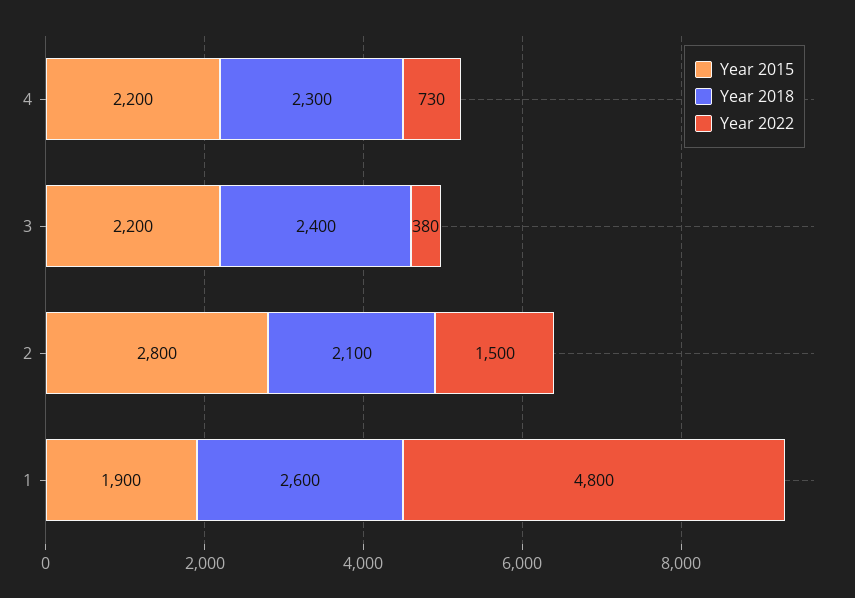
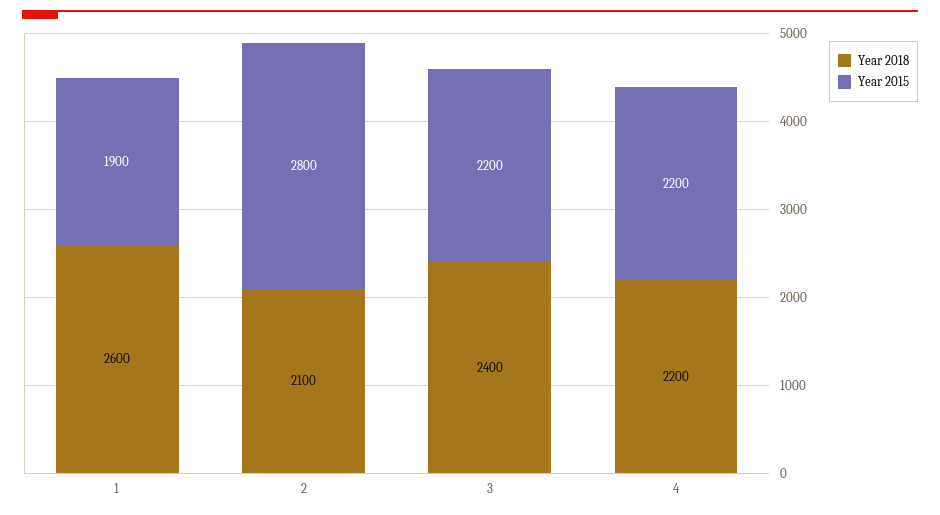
Year 2018, 4: 2300 -> 2200
Year 2022, 4: 730 -> none
Year 2022, 3: 380 -> none
Year 2022, 2: 1500 -> none
Year 2022, 1: 4800 -> none

